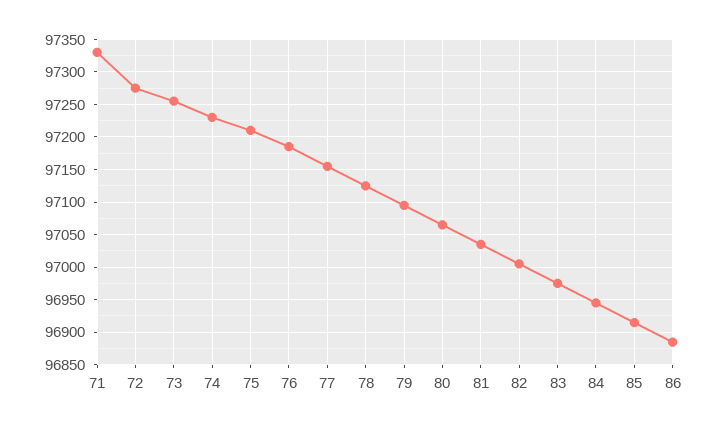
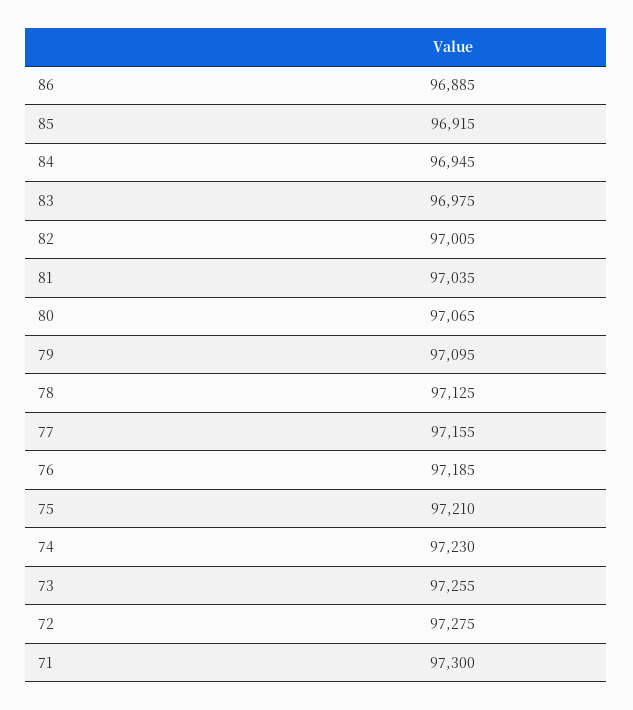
71: 97330 -> 97300

